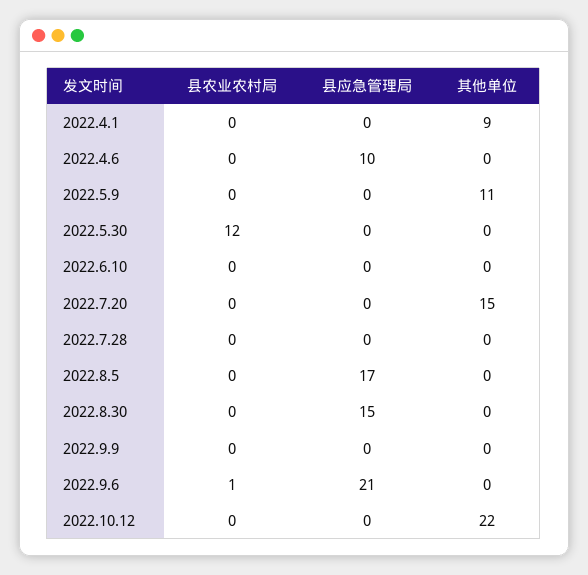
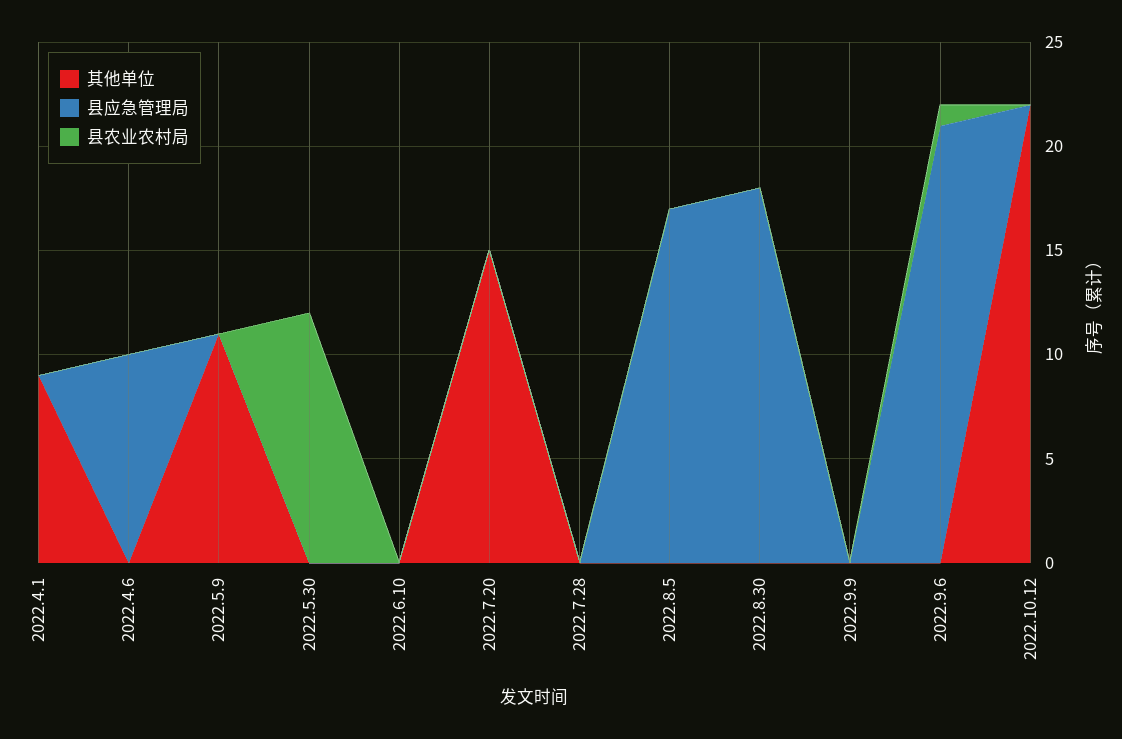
县应急管理局, 2022.8.30: 15 -> 18

